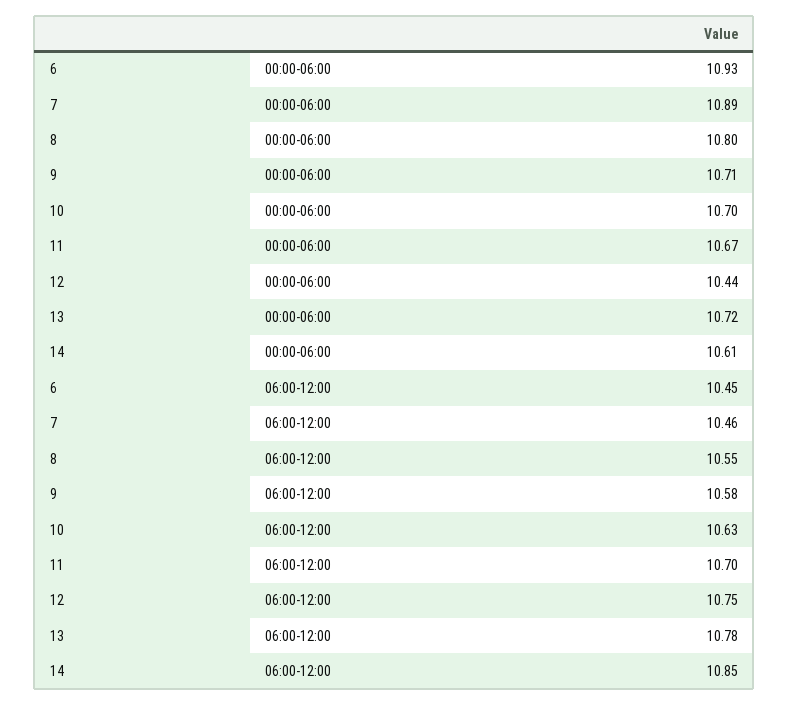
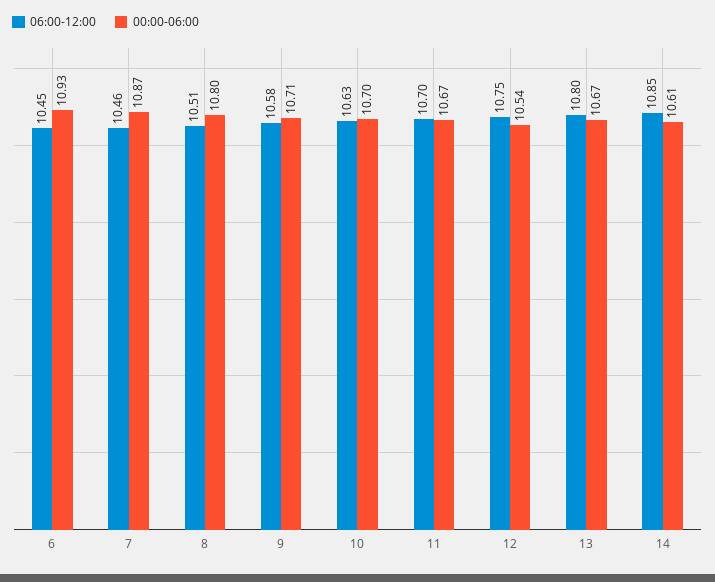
00:00-06:00, 7: 10.89 -> 10.87
00:00-06:00, 12: 10.44 -> 10.54
00:00-06:00, 13: 10.72 -> 10.67
06:00-12:00, 8: 10.55 -> 10.51
06:00-12:00, 13: 10.78 -> 10.8

